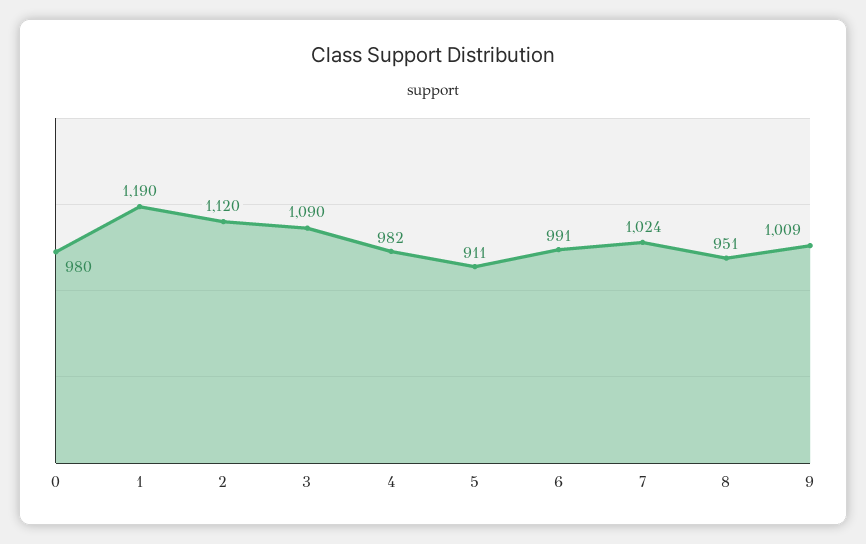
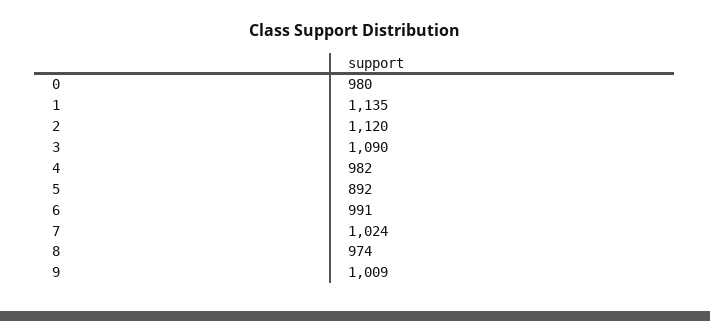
1: 1190 -> 1135
5: 911 -> 892
8: 951 -> 974

